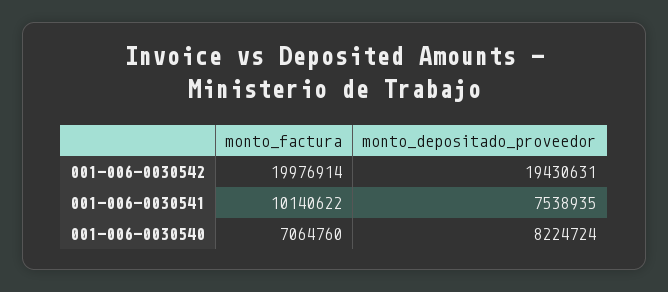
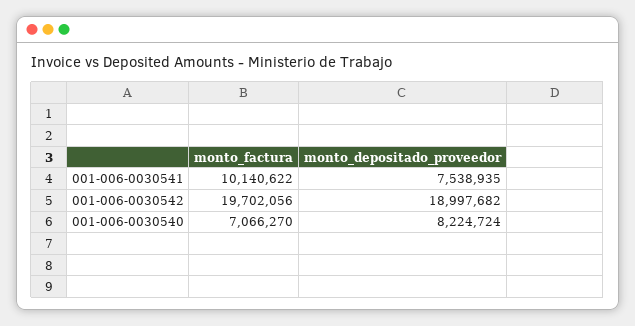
monto_factura, 001-006-0030542: 19976914 -> 19702056
monto_depositado_proveedor, 001-006-0030542: 19430631 -> 18997682
monto_factura, 001-006-0030540: 7064760 -> 7066270

